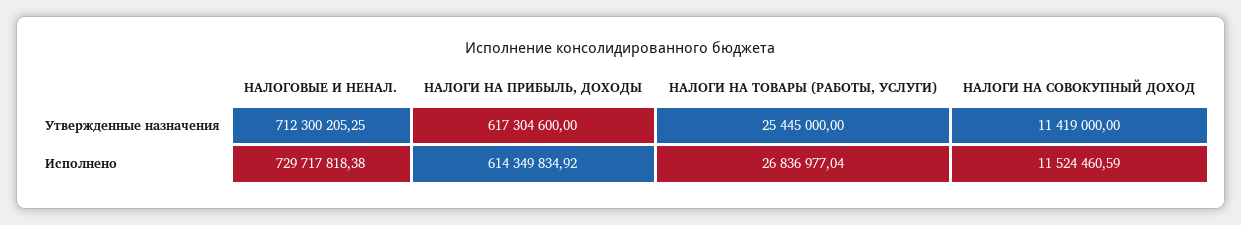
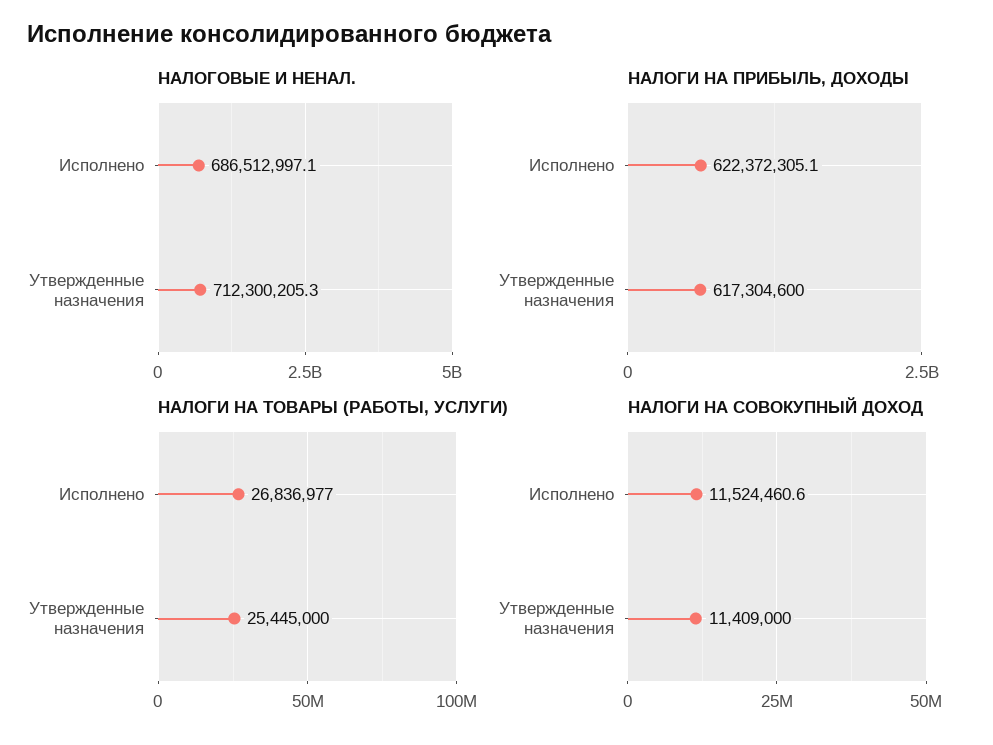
НАЛОГИ НА СОВОКУПНЫЙ ДОХОД, Утвержденные назначения: 11419000 -> 11409000
НАЛОГОВЫЕ И НЕНАЛ., Исполнено: 729717818.38 -> 686512997.1
НАЛОГИ НА ПРИБЫЛЬ, ДОХОДЫ, Исполнено: 614349834.92 -> 622372305.1

